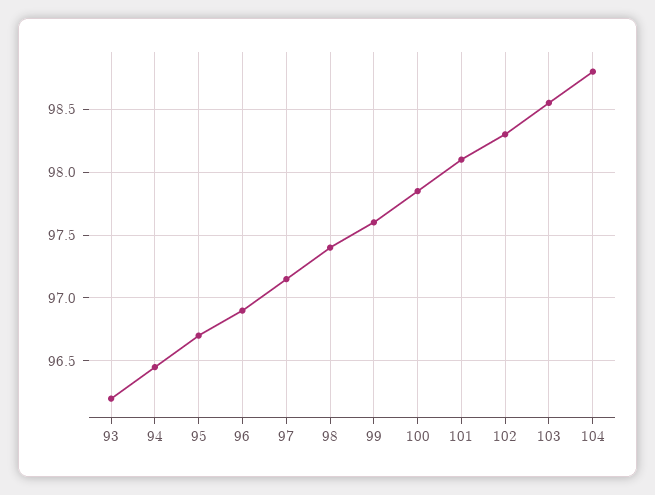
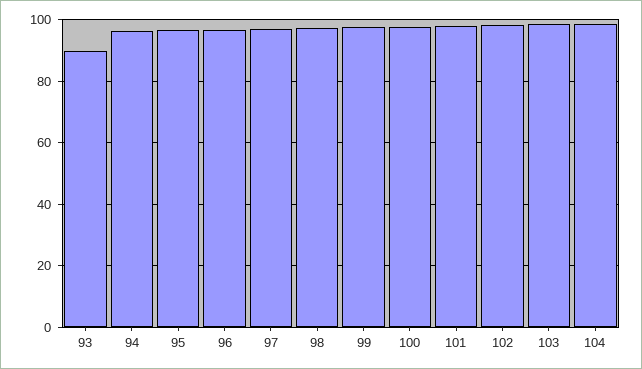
93: 96.2 -> 90

